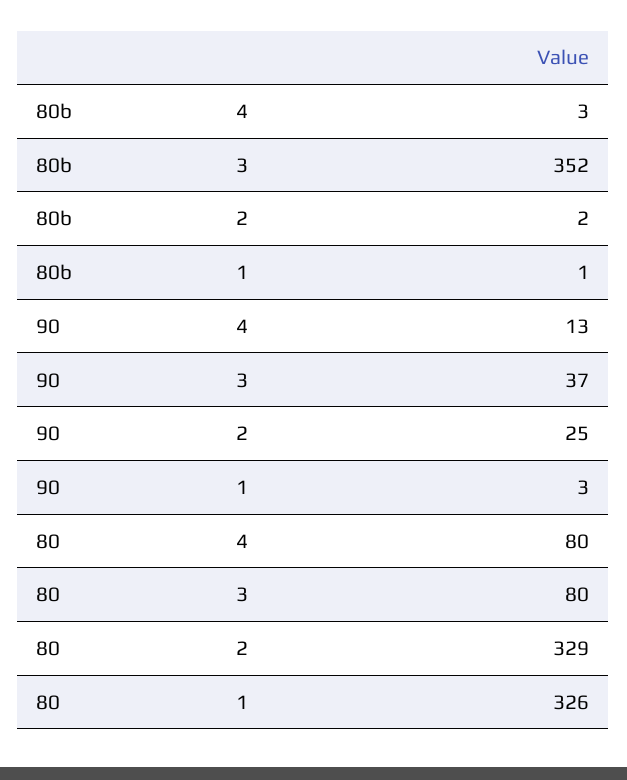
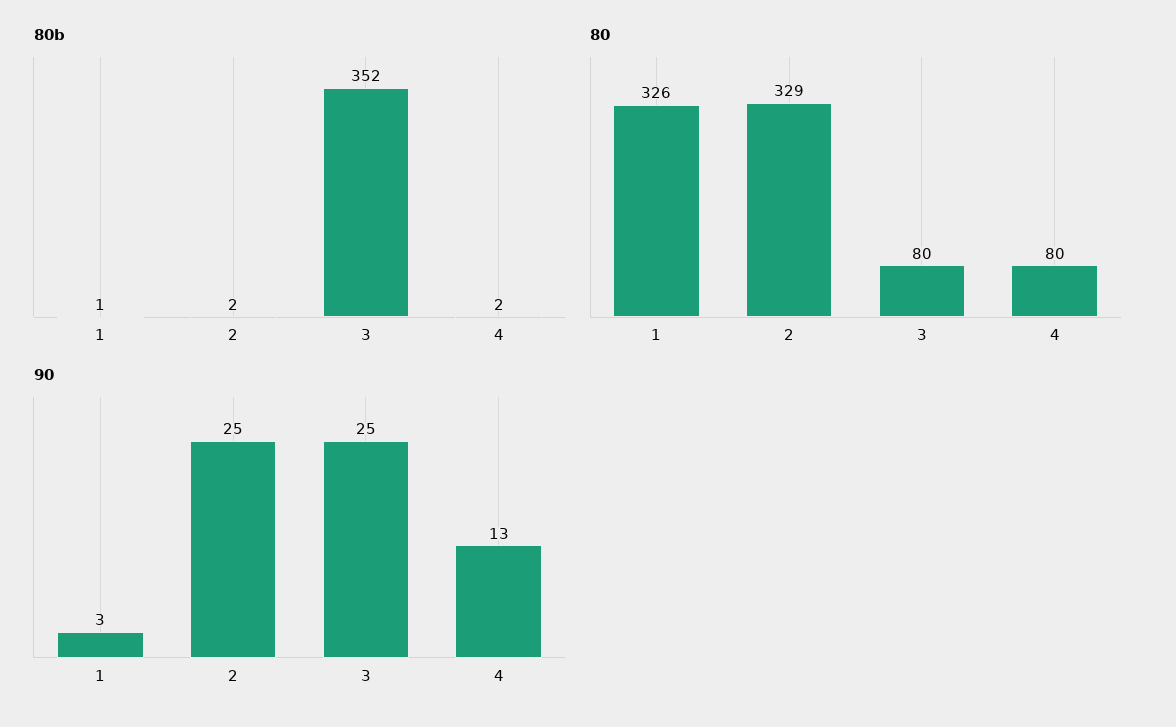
80b, 4: 3 -> 2
90, 3: 37 -> 25

